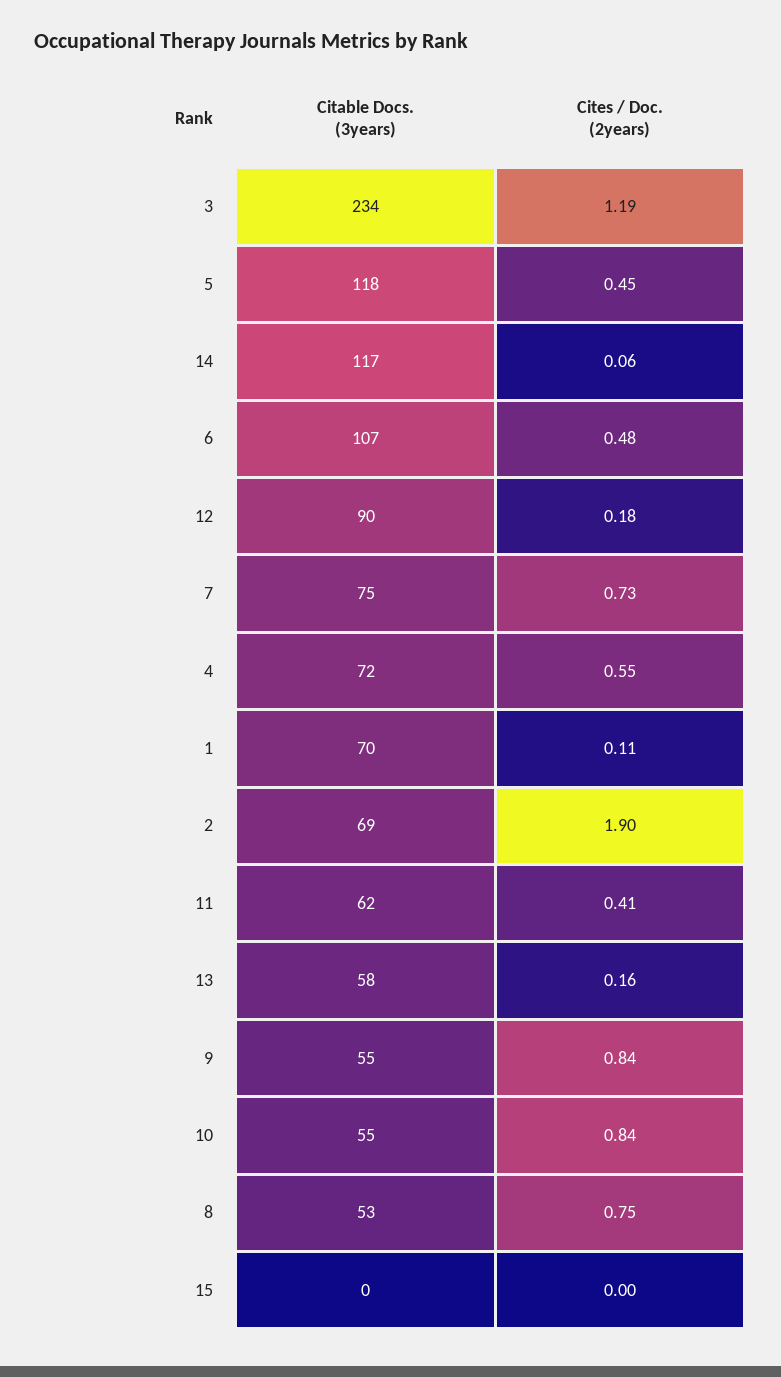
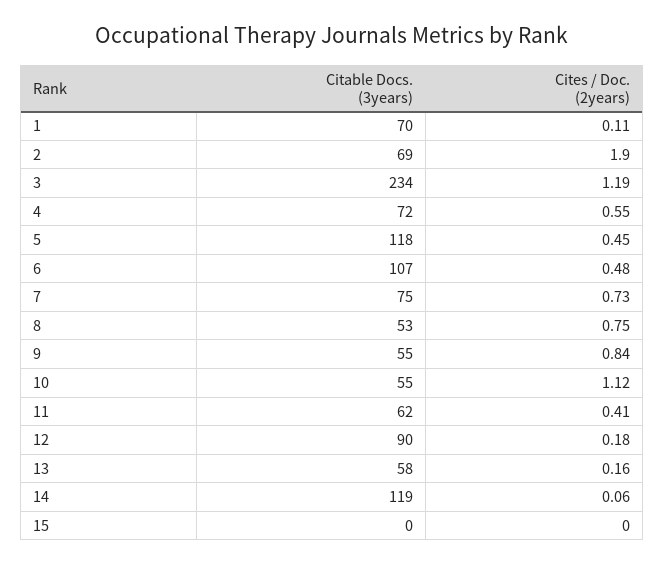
Citable Docs. (3years), 14: 117 -> 119
Cites / Doc. (2years), 10: 0.84 -> 1.12

